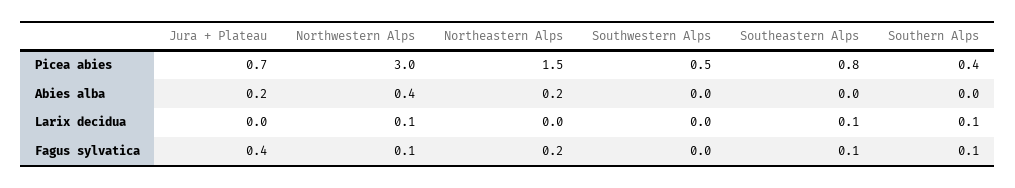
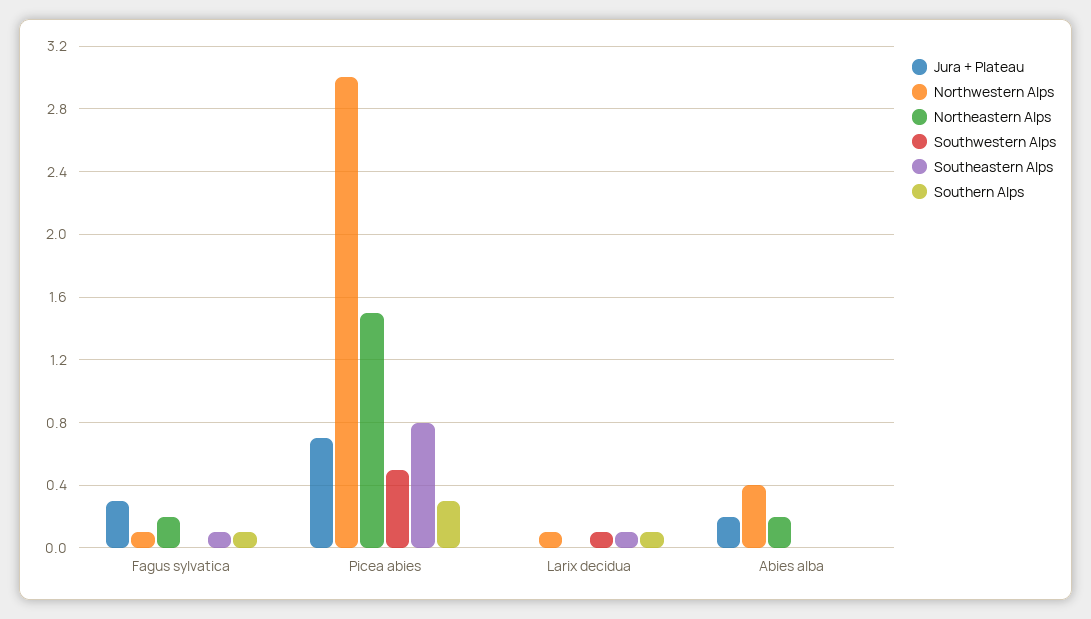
Southern Alps, Picea abies: 0.4 -> 0.3
Southwestern Alps, Larix decidua: 0 -> 0.1
Jura + Plateau, Fagus sylvatica: 0.4 -> 0.3

